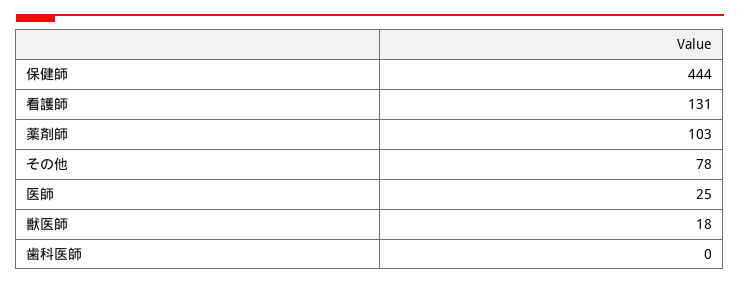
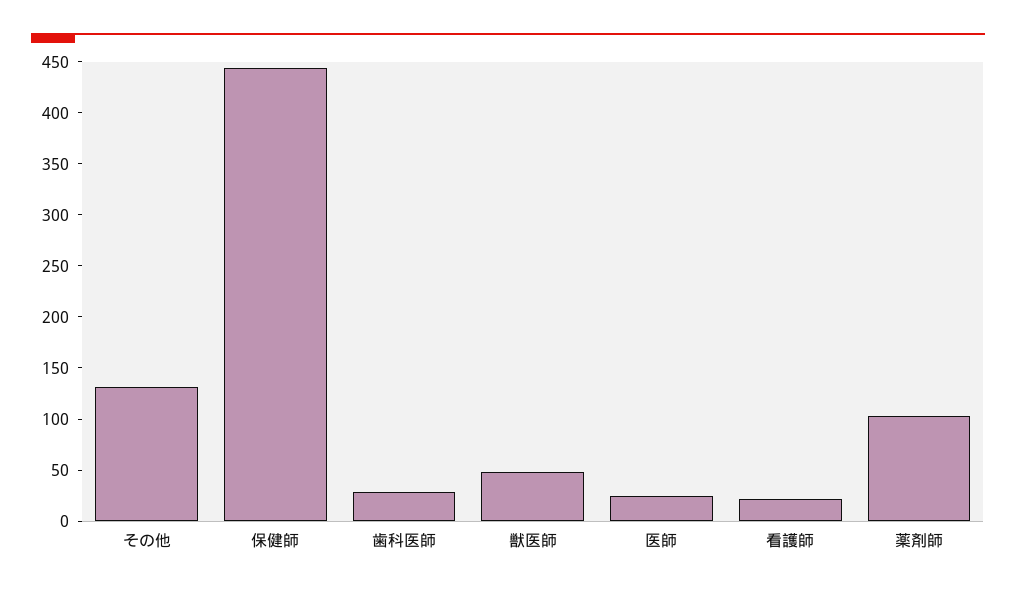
看護師: 131 -> 20
その他: 78 -> 130
獣医師: 18 -> 50
歯科医師: 0 -> 30

